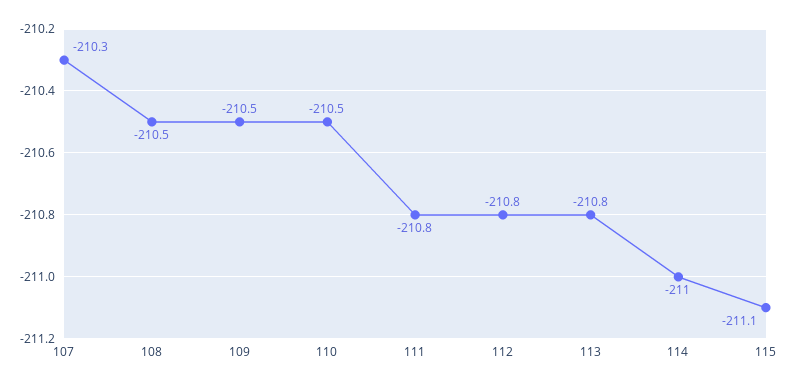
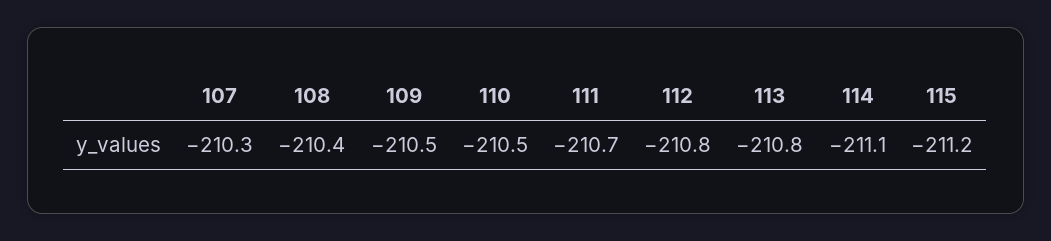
108: -210.5 -> -210.4
111: -210.8 -> -210.7
114: -211 -> -211.1
115: -211.1 -> -211.2

